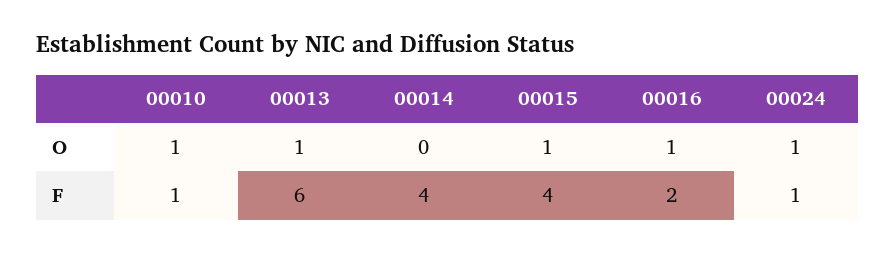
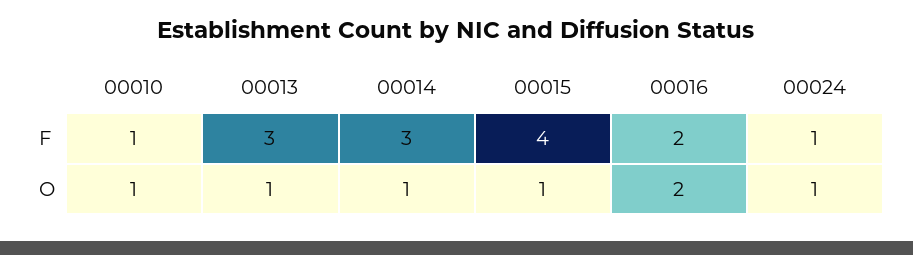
00014, O: 0 -> 1
00016, O: 1 -> 2
00013, F: 6 -> 3
00014, F: 4 -> 3

